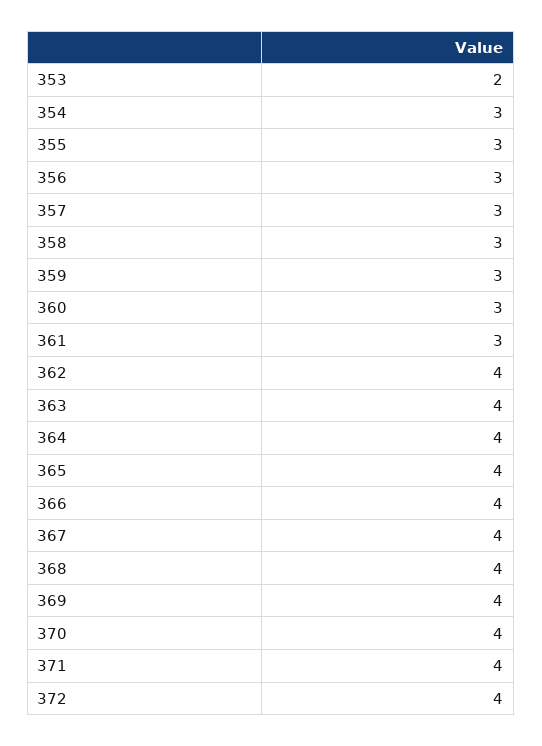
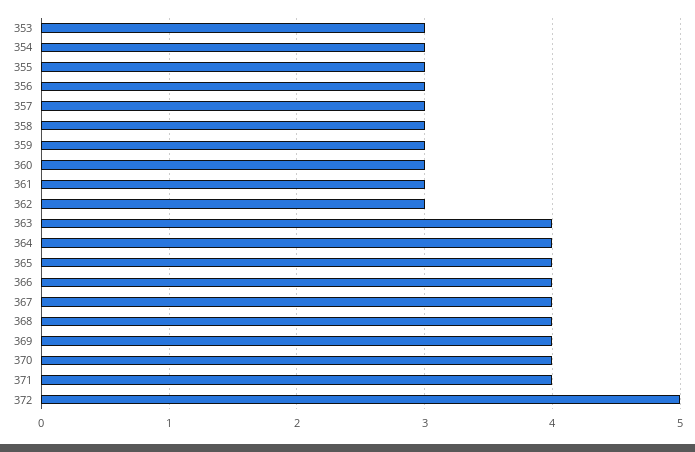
353: 2 -> 3
362: 4 -> 3
372: 4 -> 5

